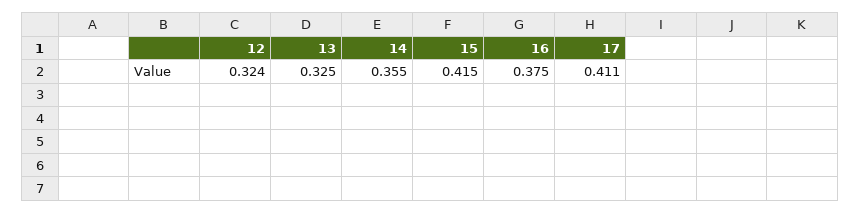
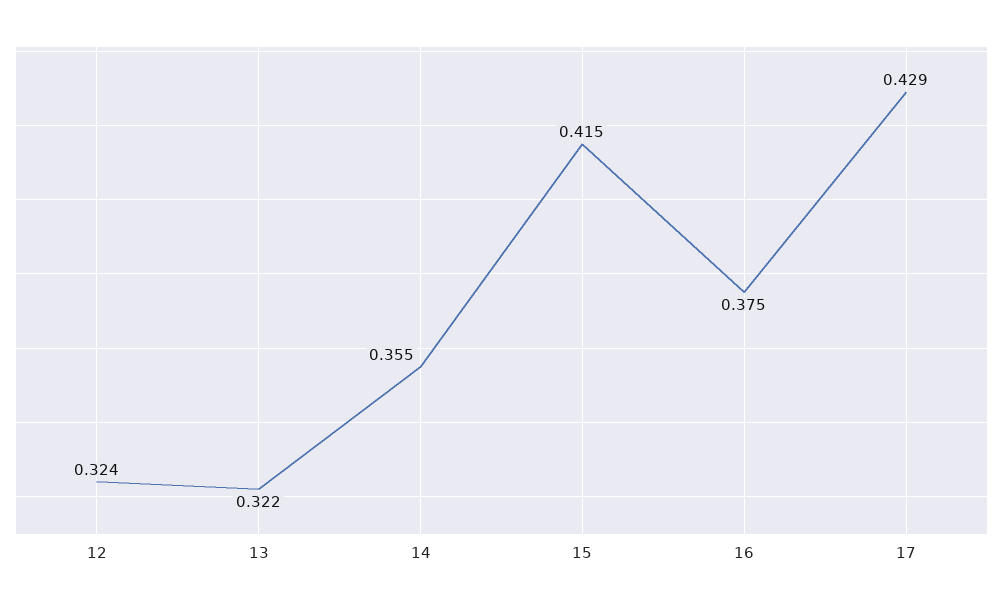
13: 0.325 -> 0.322
17: 0.411 -> 0.429

